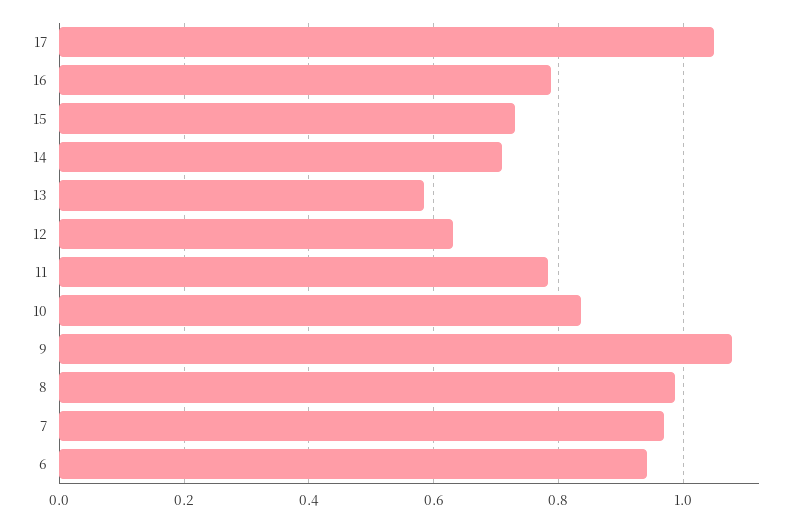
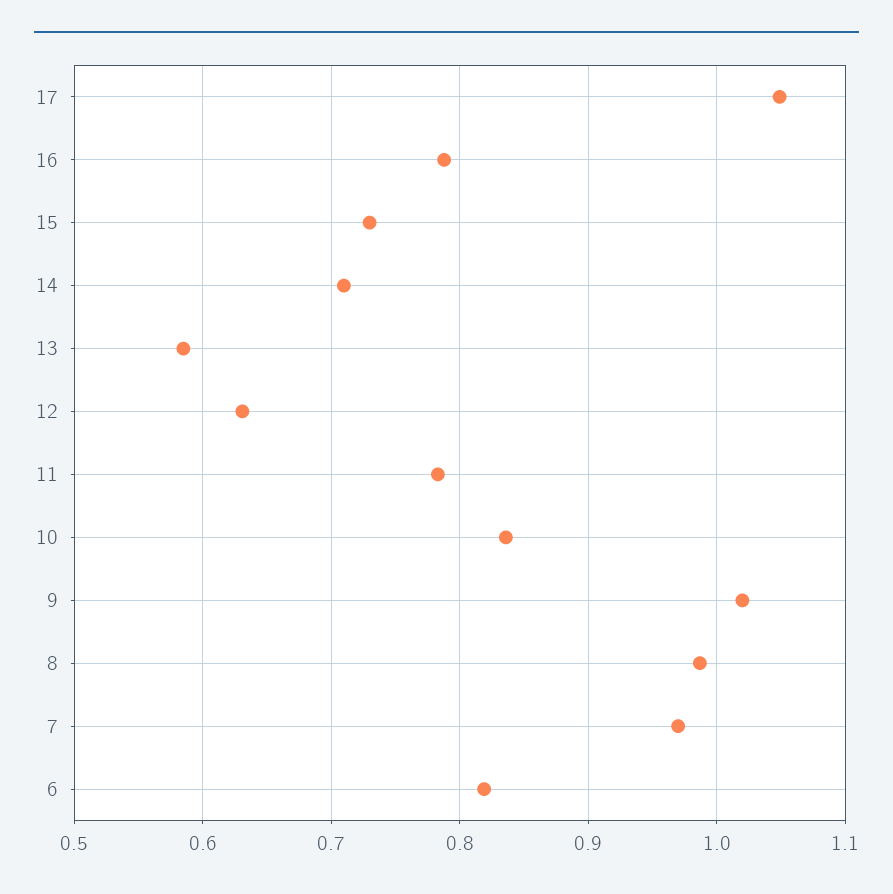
9: 1.08 -> 1.02
6: 0.94 -> 0.82

